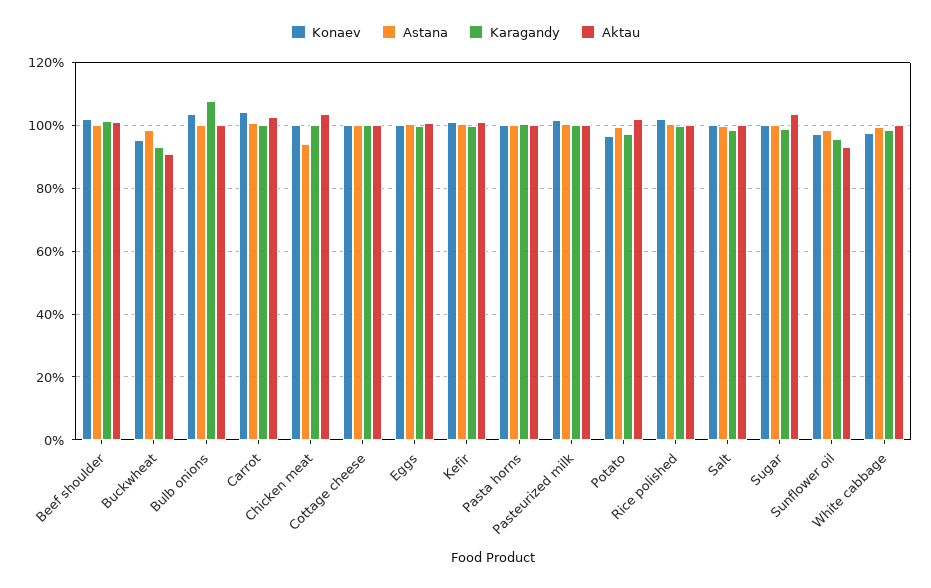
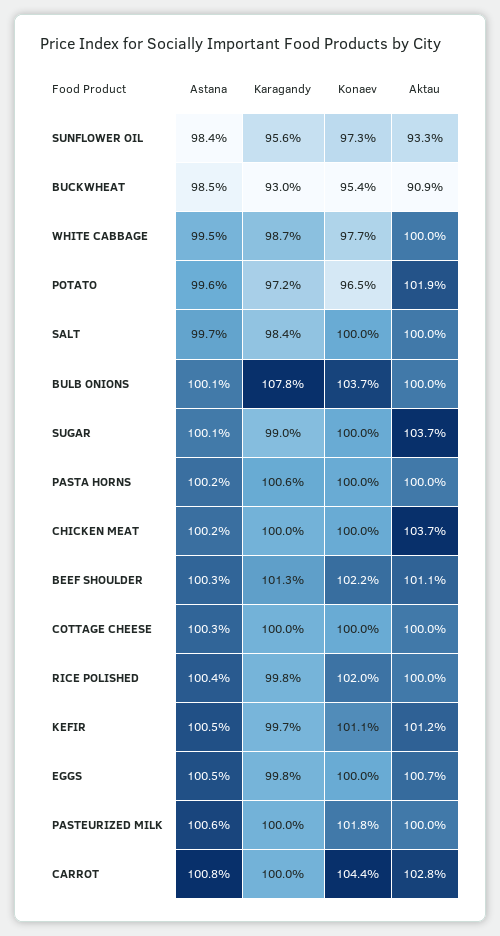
Astana, Chicken meat: 94 -> 100.2

